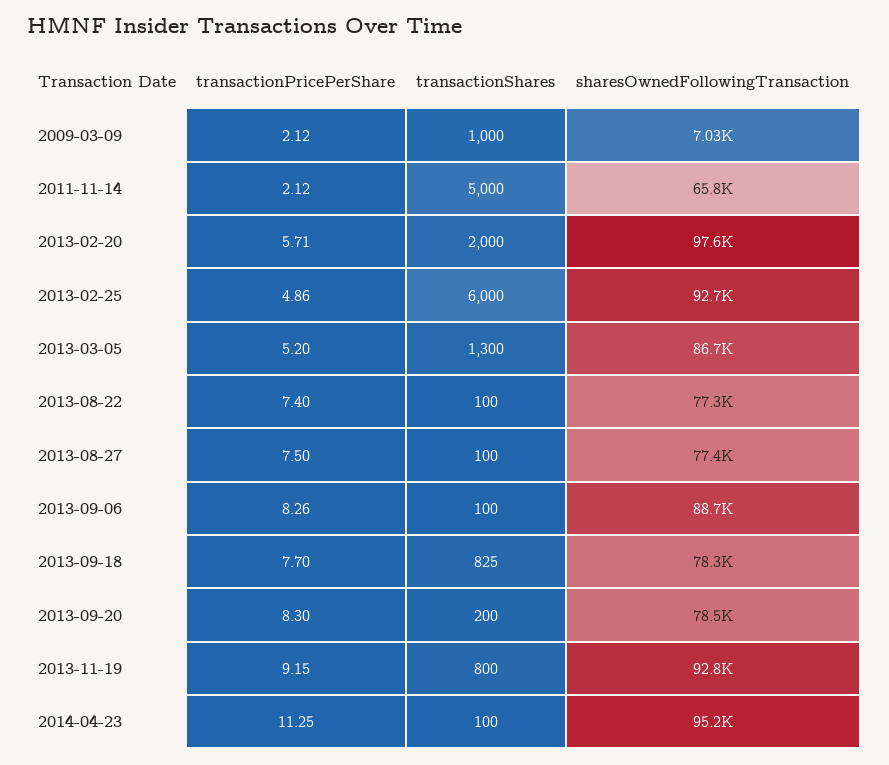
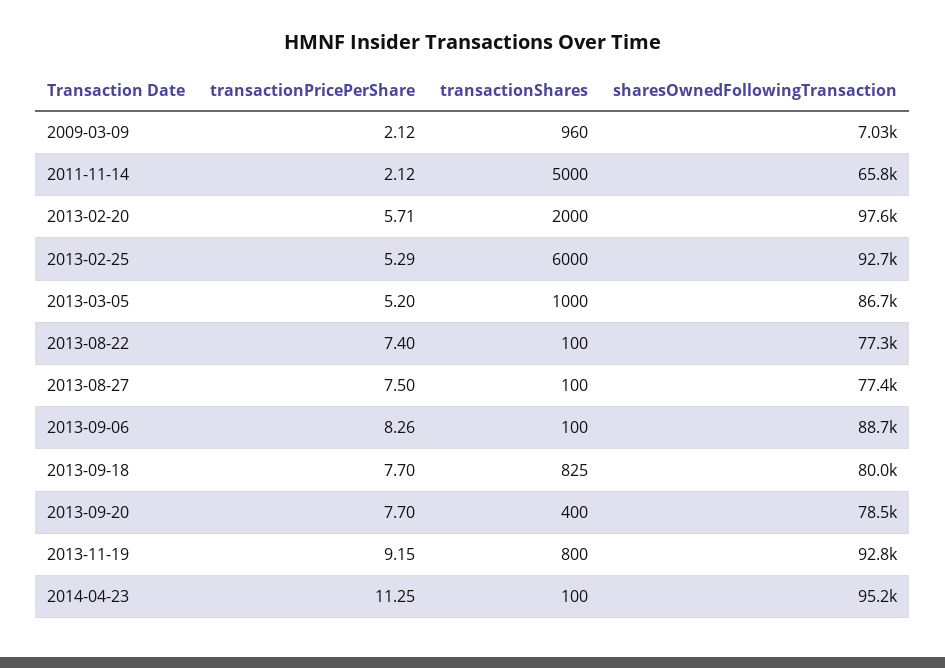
transactionShares, 2009-03-09: 1000 -> 960
transactionPricePerShare, 2013-02-25: 4.86 -> 5.29
transactionShares, 2013-03-05: 1300 -> 1000
sharesOwnedFollowingTransaction, 2013-09-18: 78300 -> 80000
transactionPricePerShare, 2013-09-20: 8.3 -> 7.7
transactionShares, 2013-09-20: 200 -> 400

